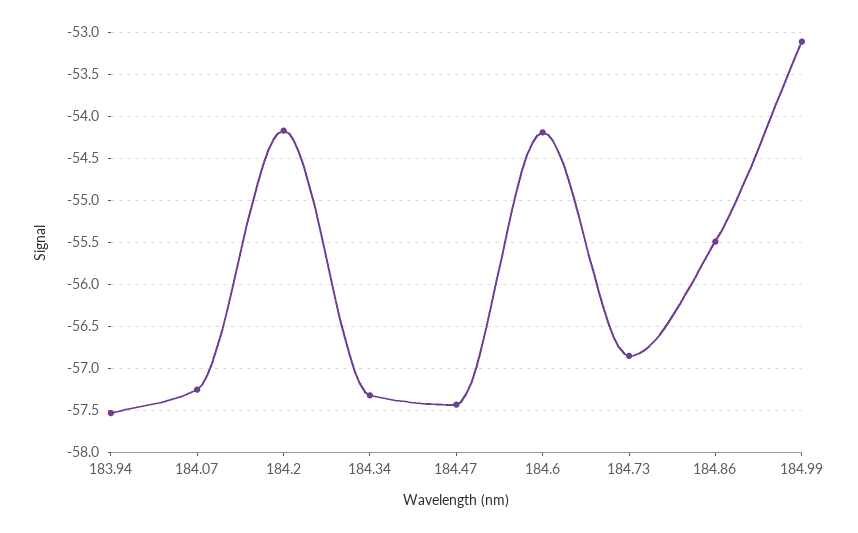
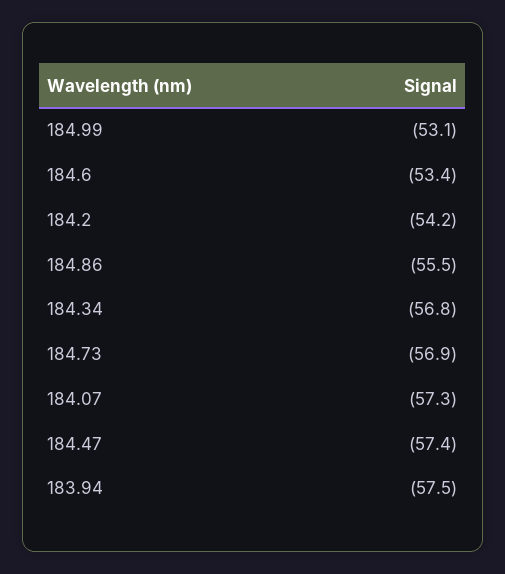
184.34: -57.3 -> -56.8
184.6: -54.2 -> -53.4

